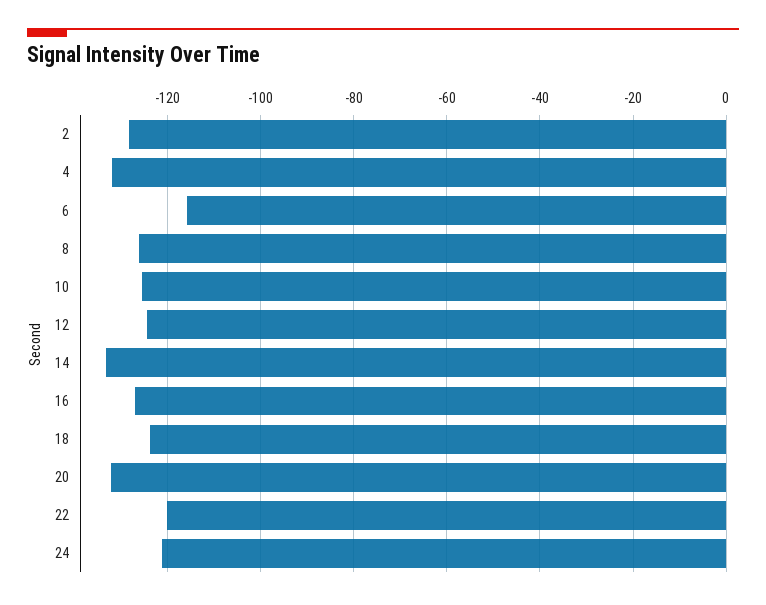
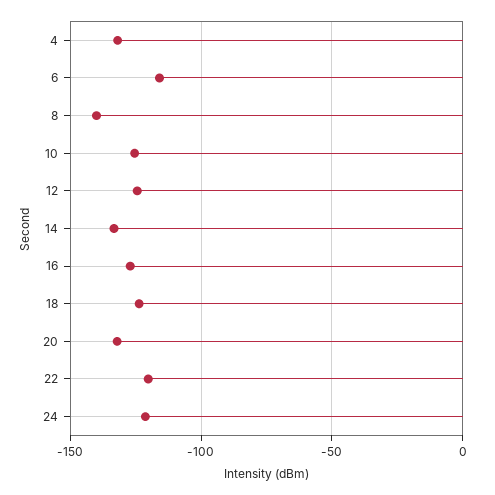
2: -128 -> none
8: -126 -> -140

